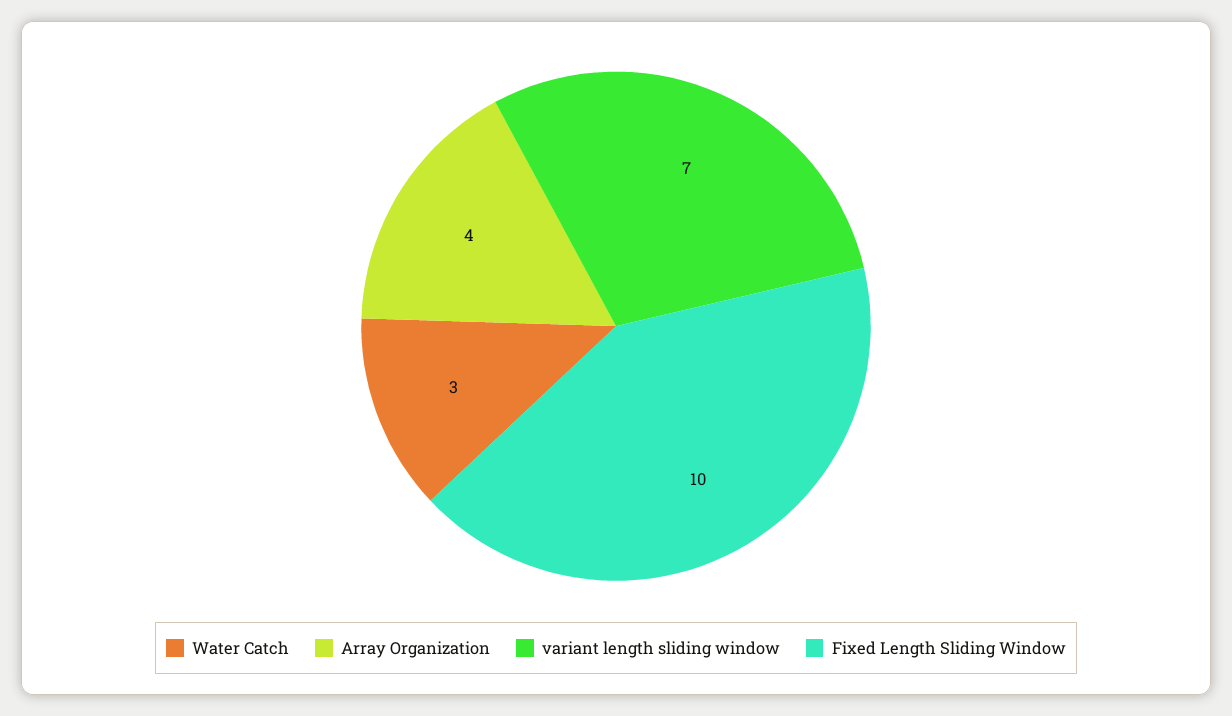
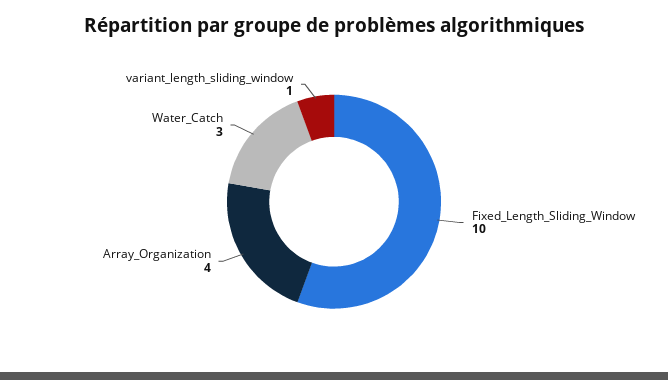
variant length sliding window: 7 -> 1

